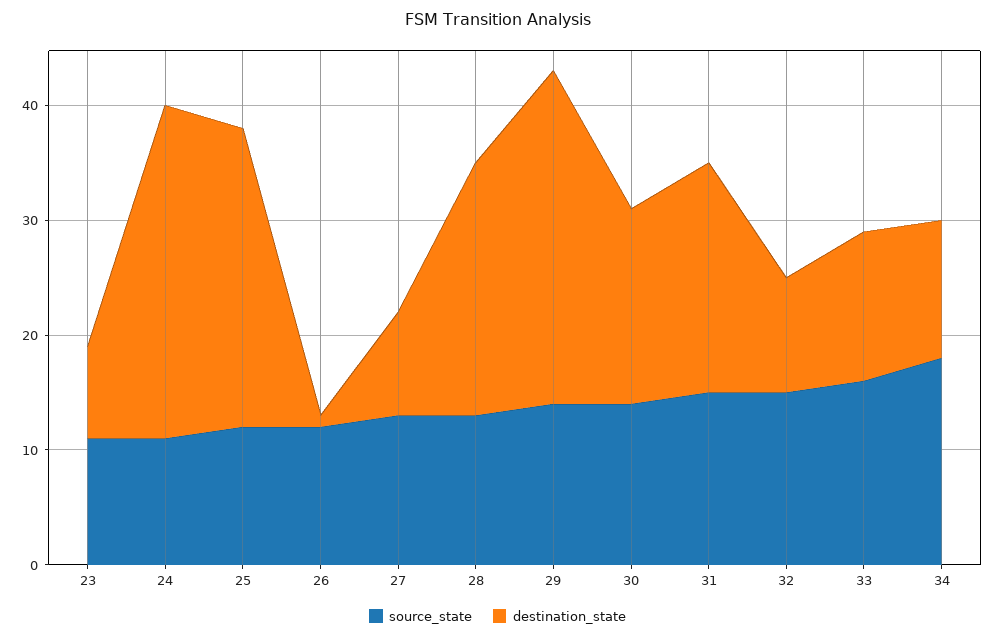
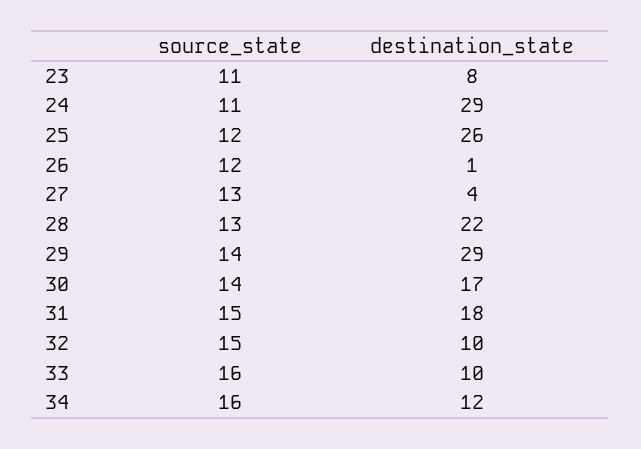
destination_state, 27: 9 -> 4
destination_state, 31: 20 -> 18
destination_state, 33: 13 -> 10
source_state, 34: 18 -> 16

